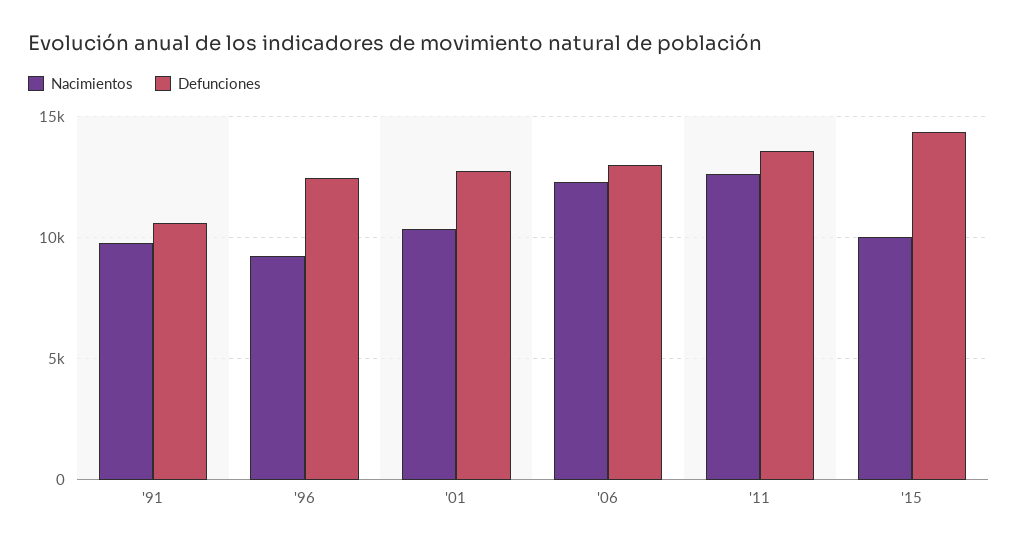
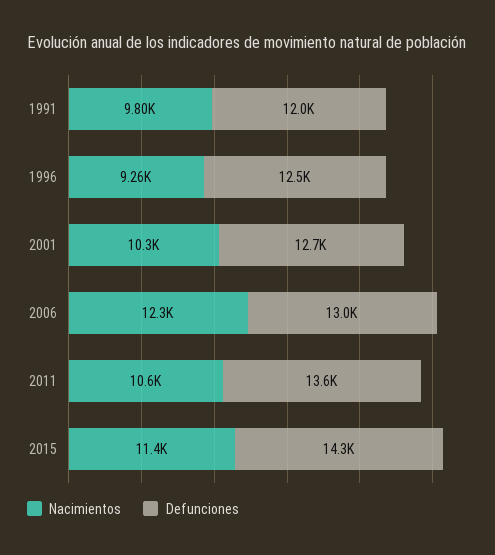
Defunciones, '91: 10500 -> 12000
Nacimientos, '11: 12500 -> 10600
Nacimientos, '15: 10000 -> 11400

